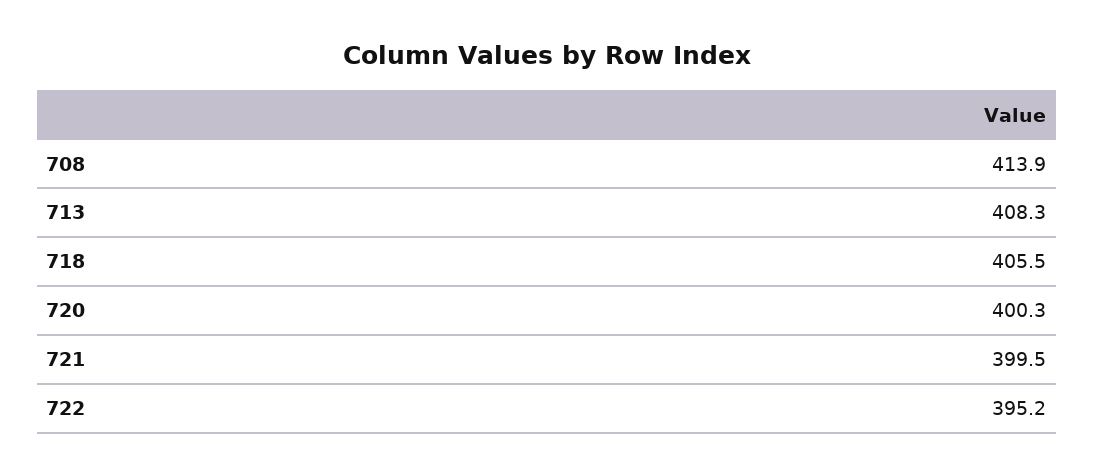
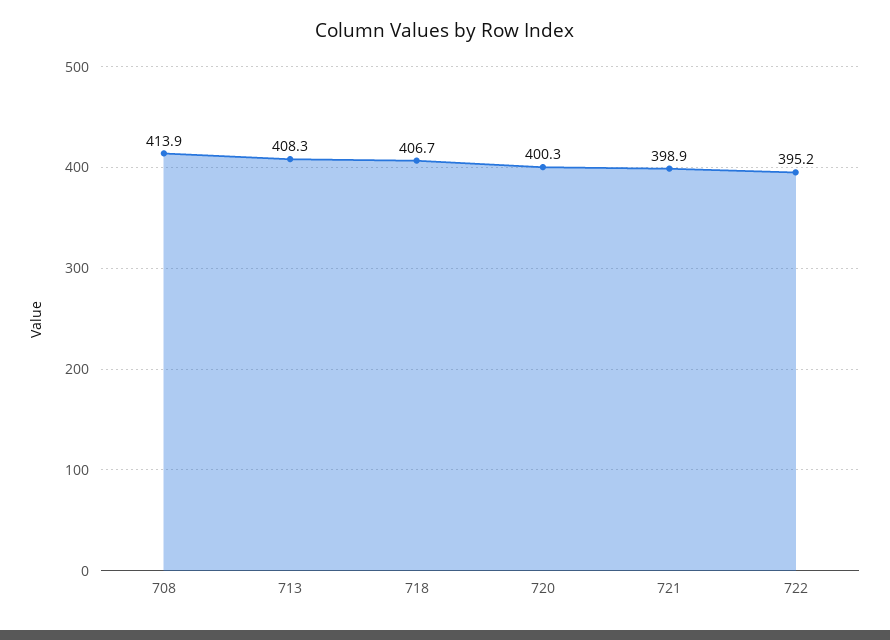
718: 405.5 -> 406.7
721: 399.5 -> 398.9

